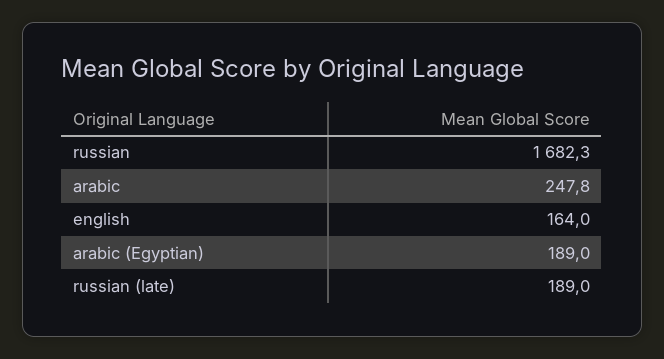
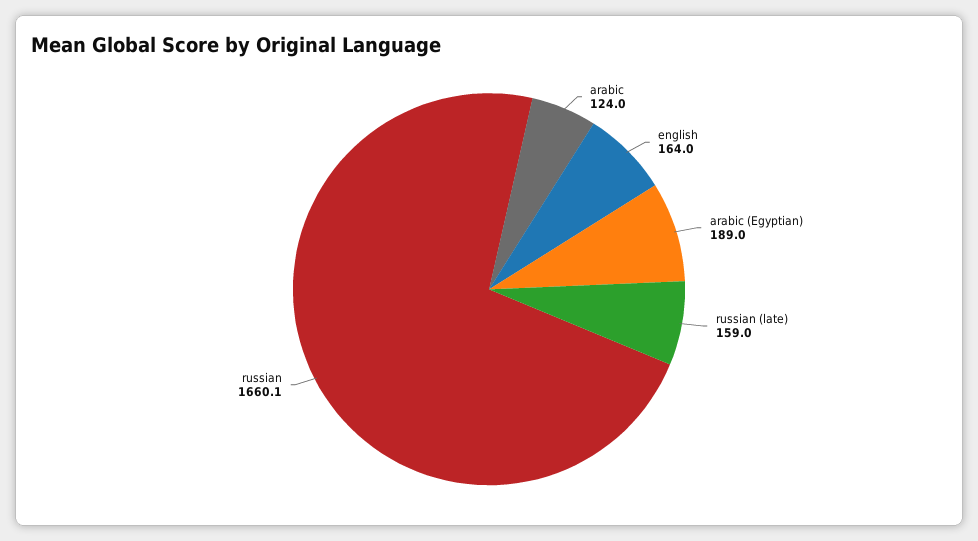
russian: 1682.3 -> 1660.1
arabic: 247.8 -> 124
russian (late): 189 -> 159

